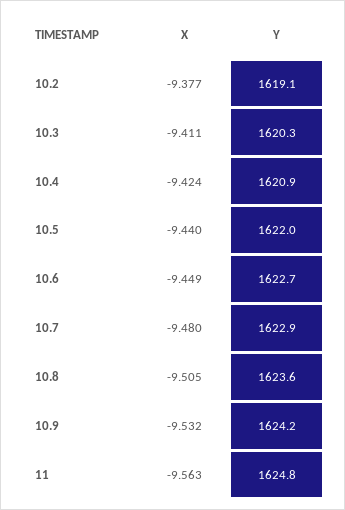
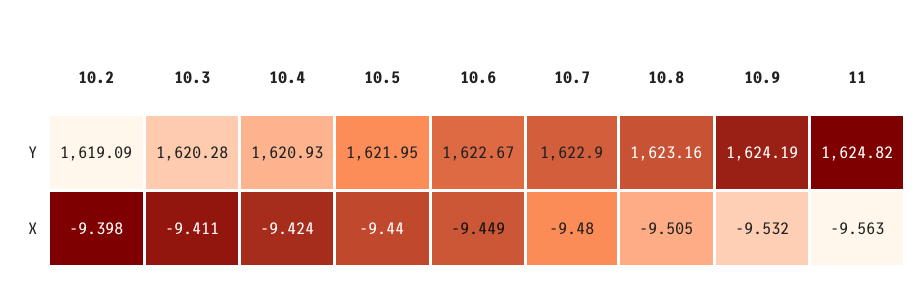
X, 10.2: -9.377 -> -9.398
Y, 10.8: 1623.6 -> 1623.16

